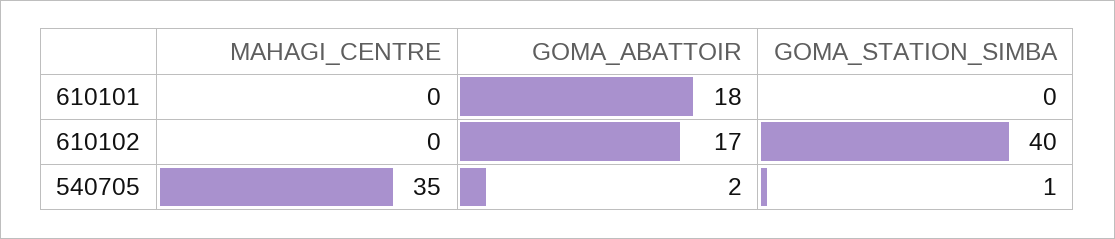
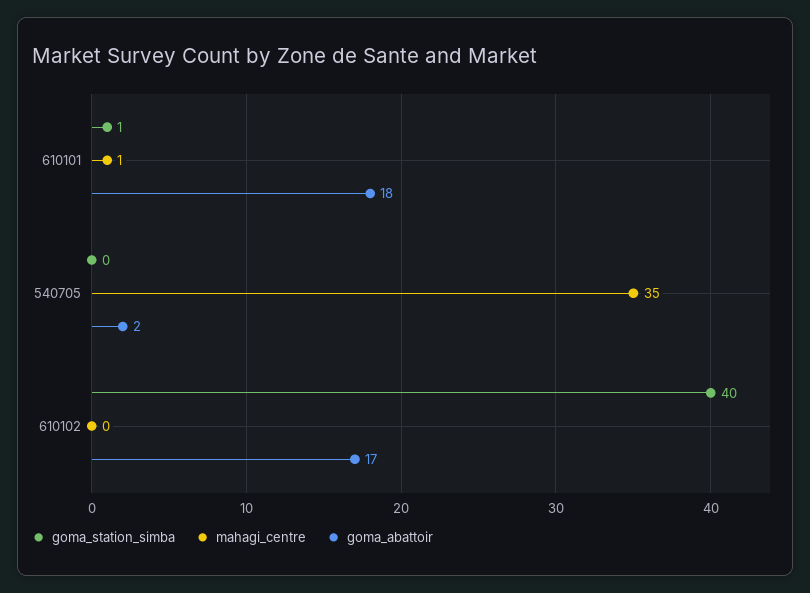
MAHAGI_CENTRE, 610101: 0 -> 1
GOMA_STATION_SIMBA, 610101: 0 -> 1
GOMA_STATION_SIMBA, 540705: 1 -> 0

